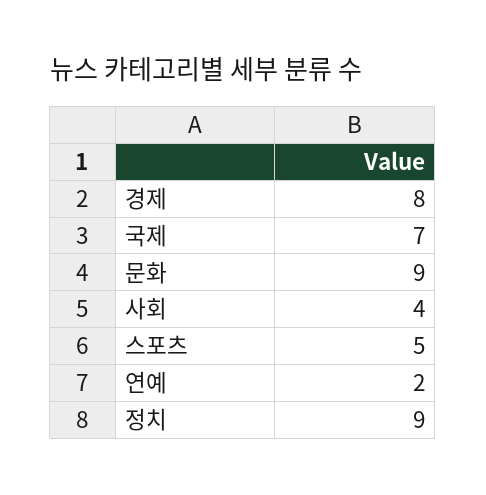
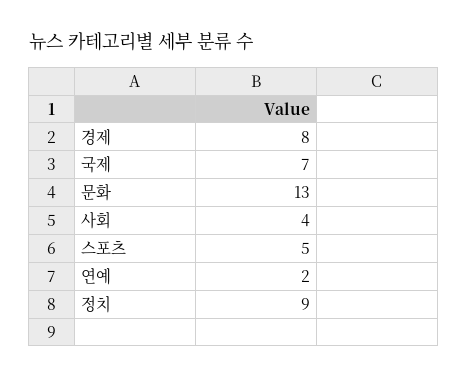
문화: 9 -> 13

